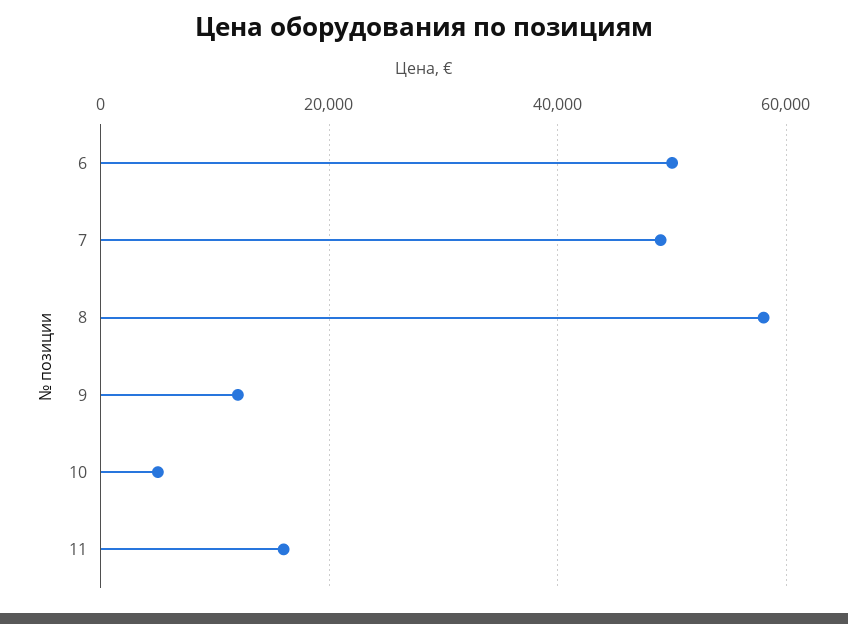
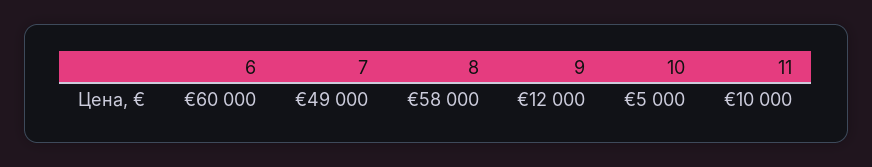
6: 50000 -> 60000
11: 16000 -> 10000

